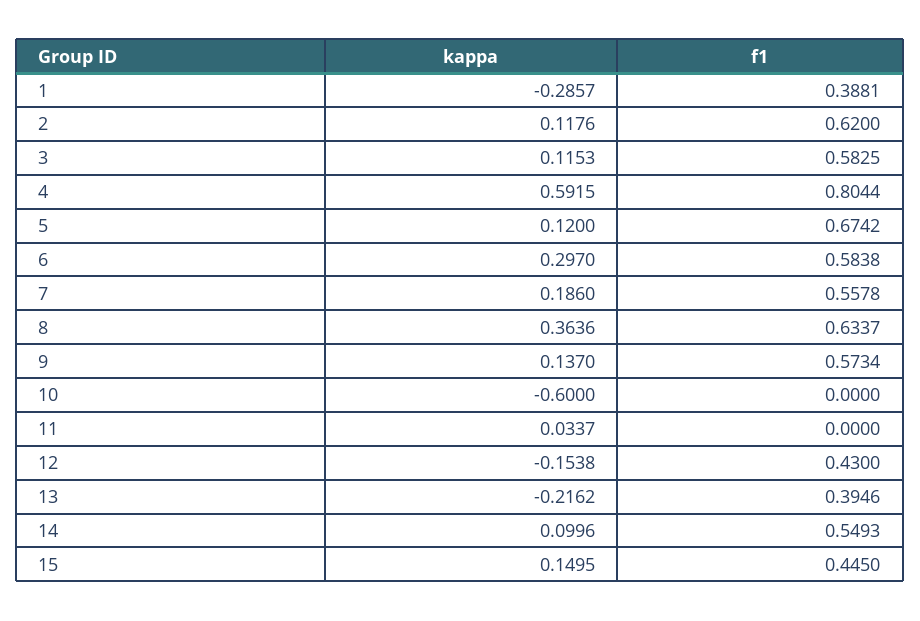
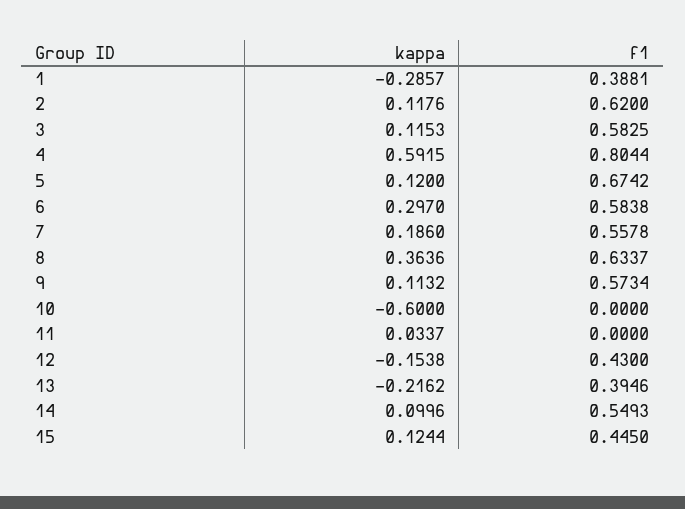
kappa, 9: 0.137 -> 0.1132
kappa, 15: 0.1495 -> 0.1244

